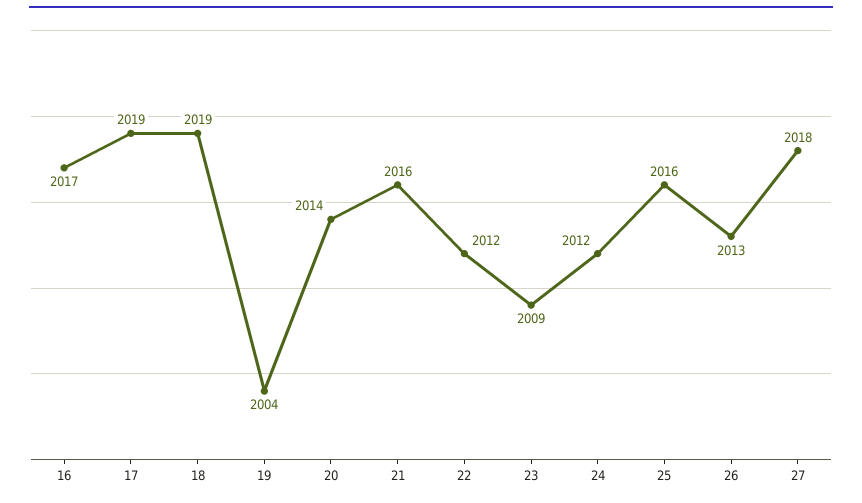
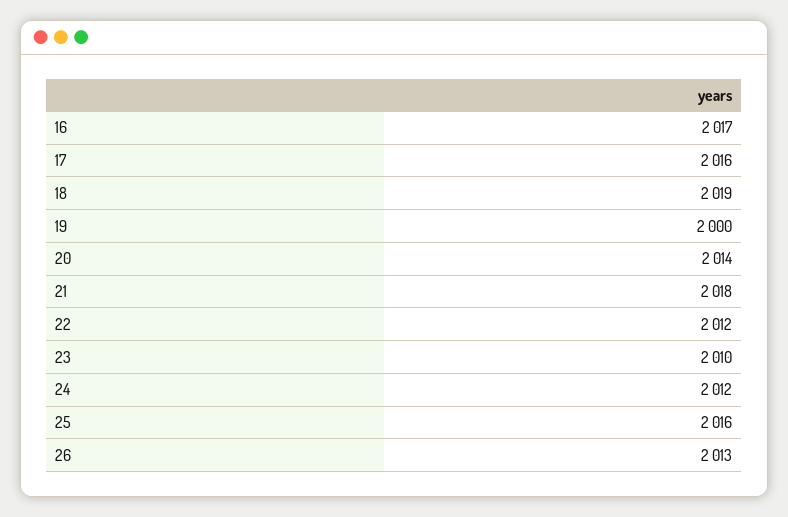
17: 2019 -> 2016
19: 2004 -> 2000
21: 2016 -> 2018
23: 2009 -> 2010
27: 2018 -> none

